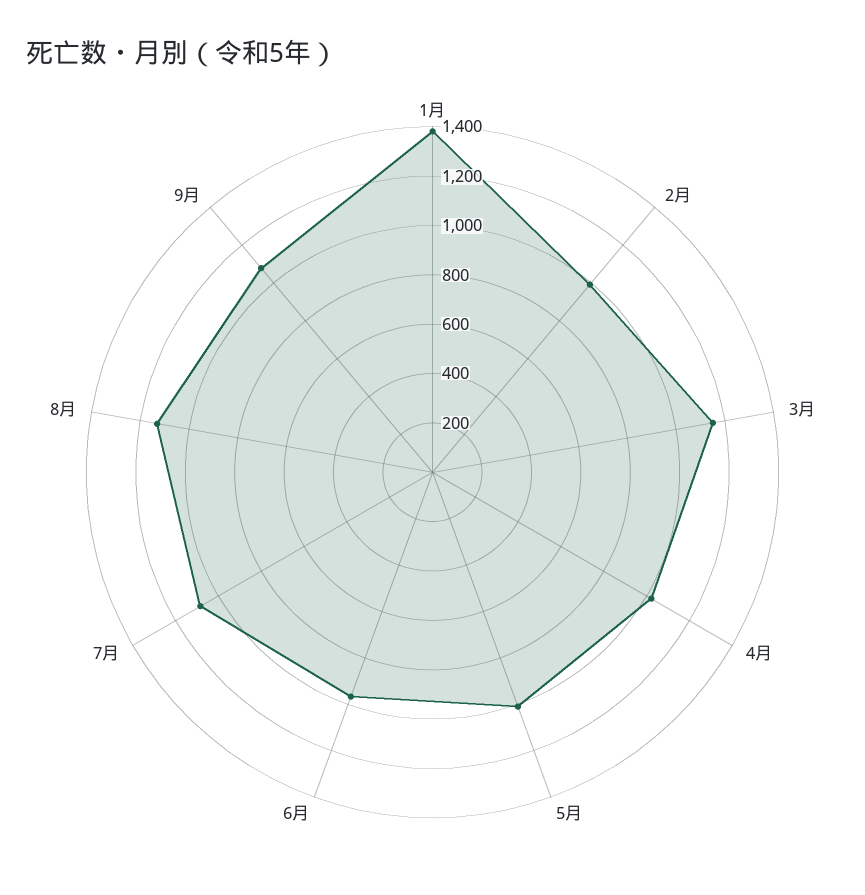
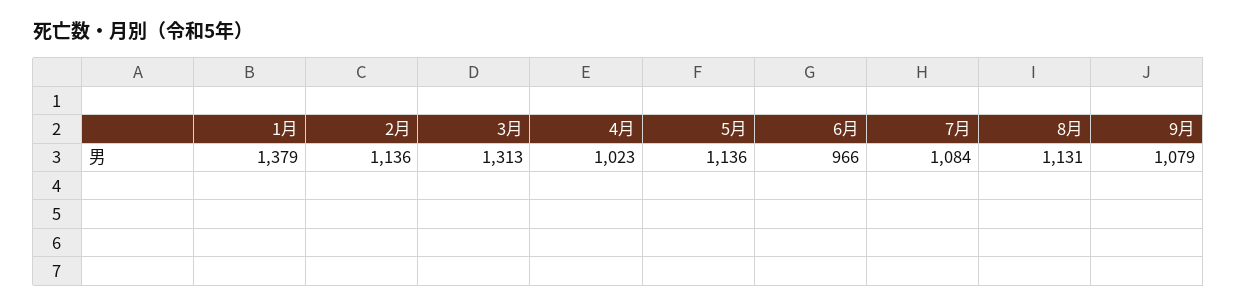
2月: 1000 -> 1136
3月: 1150 -> 1313
5月: 1000 -> 1136

